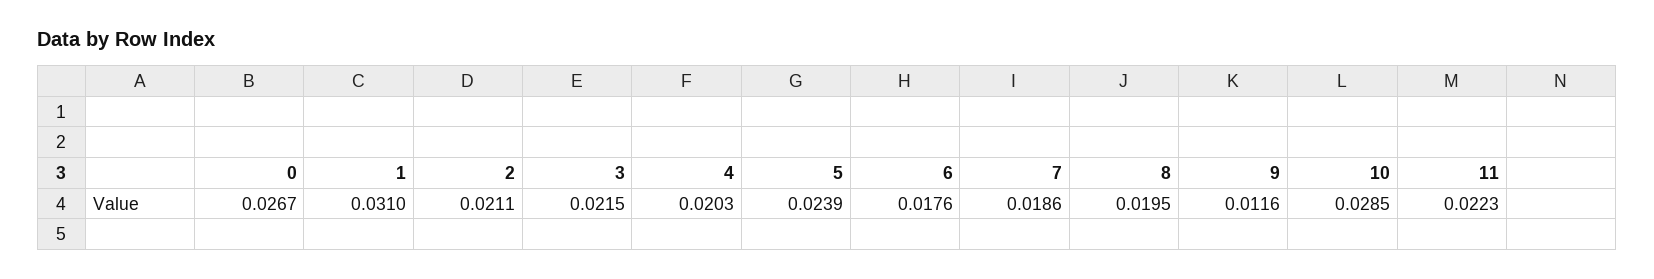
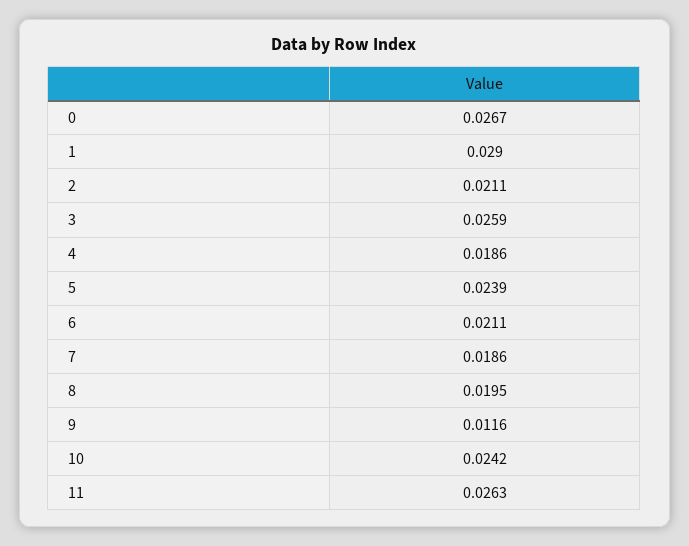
1: 0.031 -> 0.029
3: 0.0215 -> 0.0259
4: 0.0203 -> 0.0186
6: 0.0176 -> 0.0211
10: 0.0285 -> 0.0242
11: 0.0223 -> 0.0263

